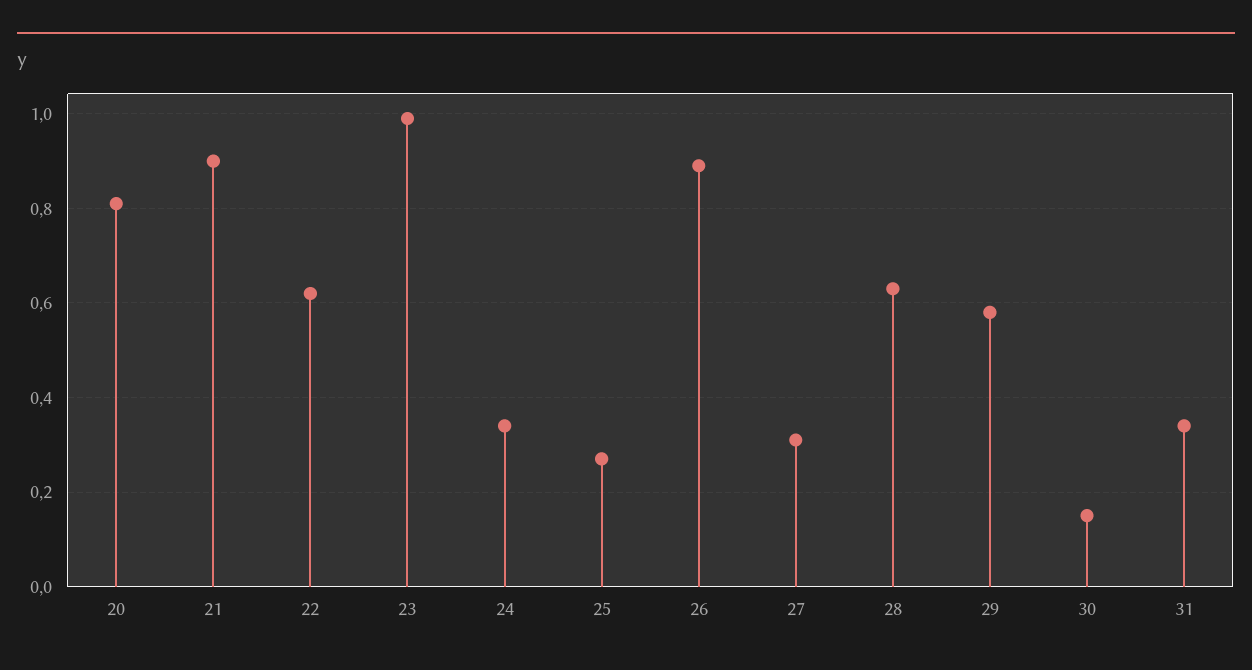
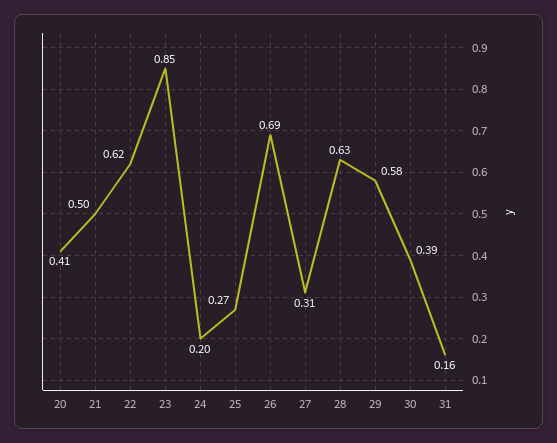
20: 0.8 -> 0.41
21: 0.9 -> 0.5
23: 1 -> 0.85
24: 0.35 -> 0.2
26: 0.9 -> 0.69
30: 0.15 -> 0.39
31: 0.35 -> 0.16

